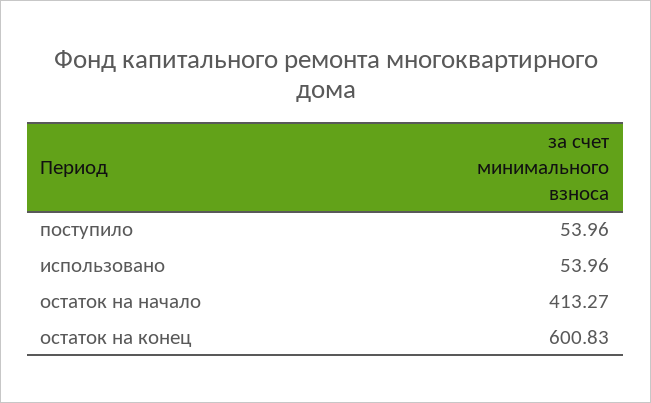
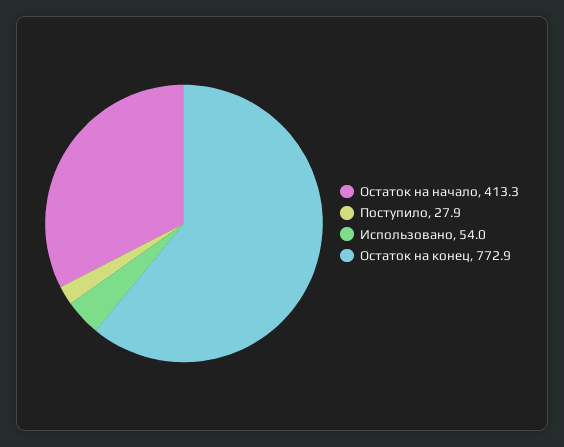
поступило: 53.96 -> 27.9
остаток на конец: 600.83 -> 772.9

